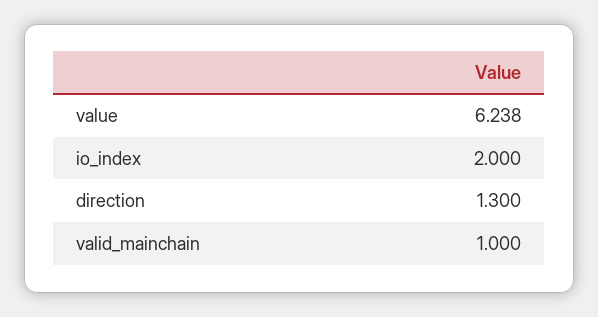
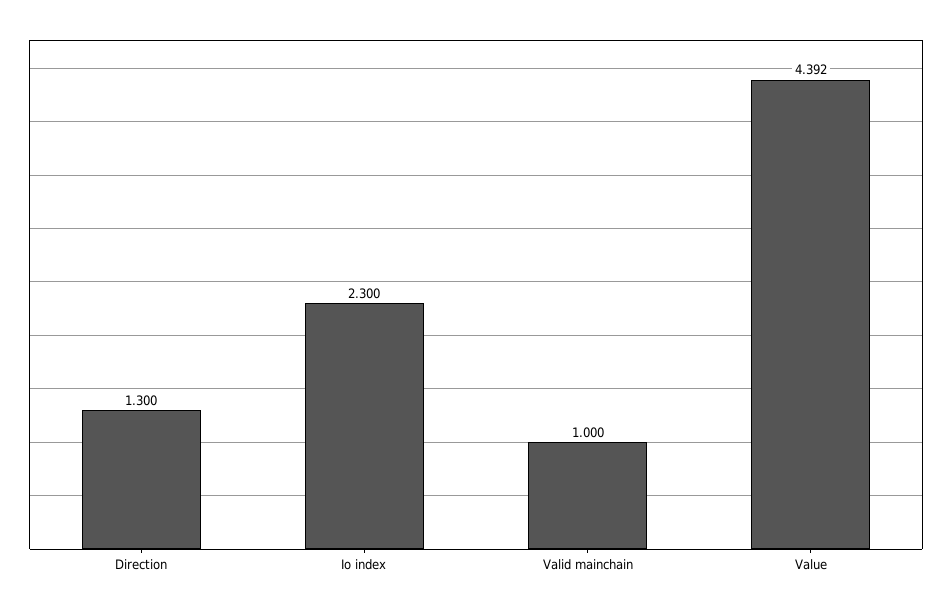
value: 6.238 -> 4.392
io_index: 2 -> 2.3

